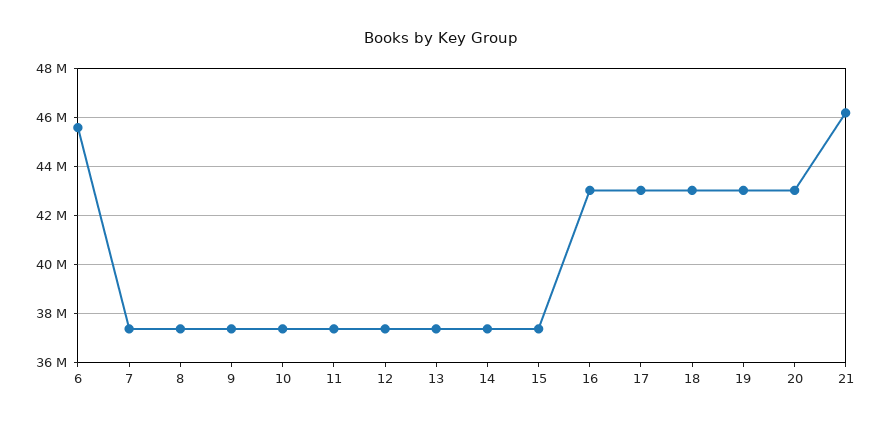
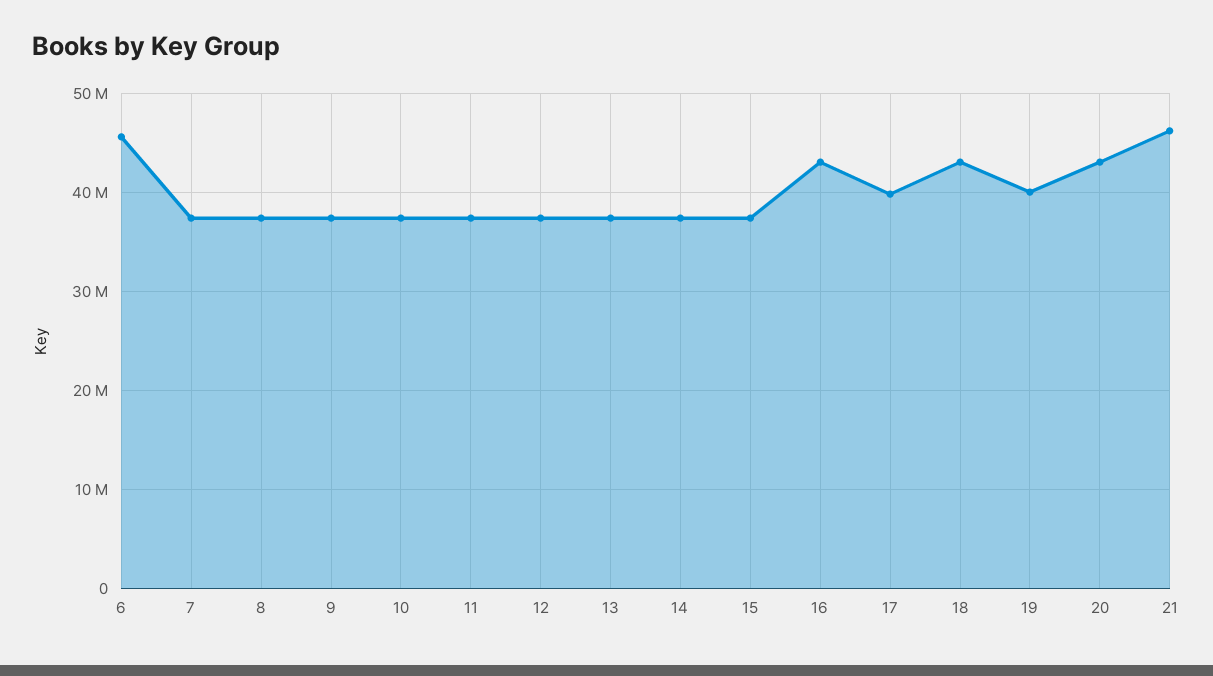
17: 43000000 -> 40000000
19: 43000000 -> 40000000

